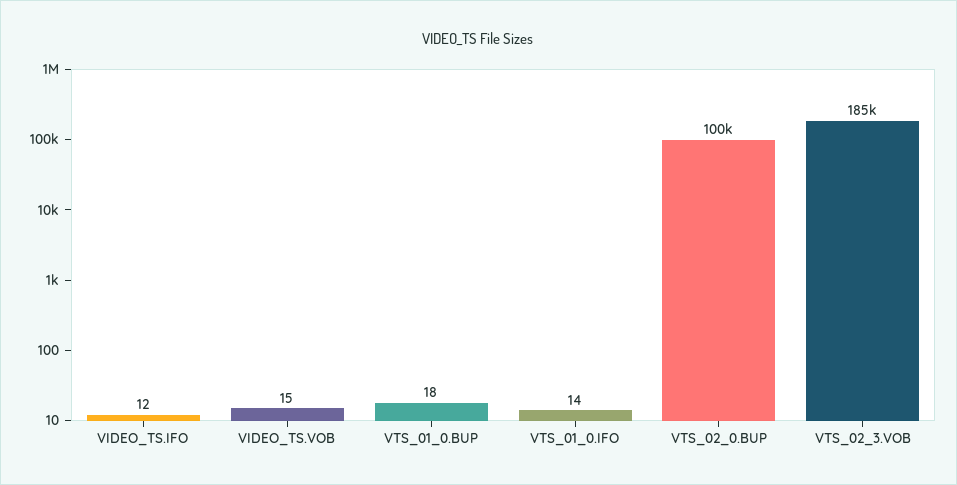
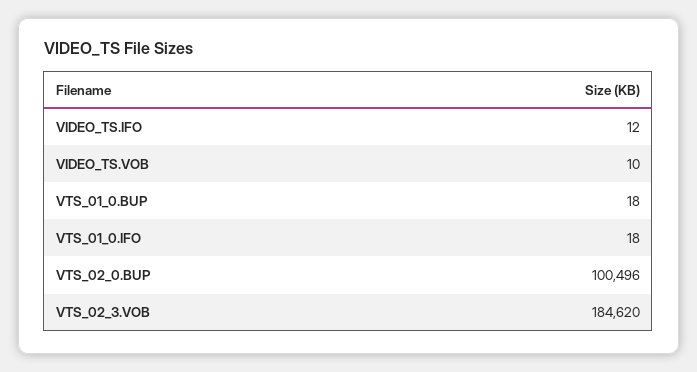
VIDEO_TS.VOB: 15 -> 10
VTS_01_0.IFO: 14 -> 18

